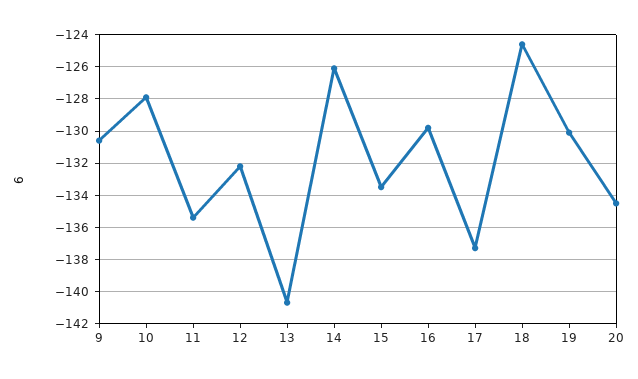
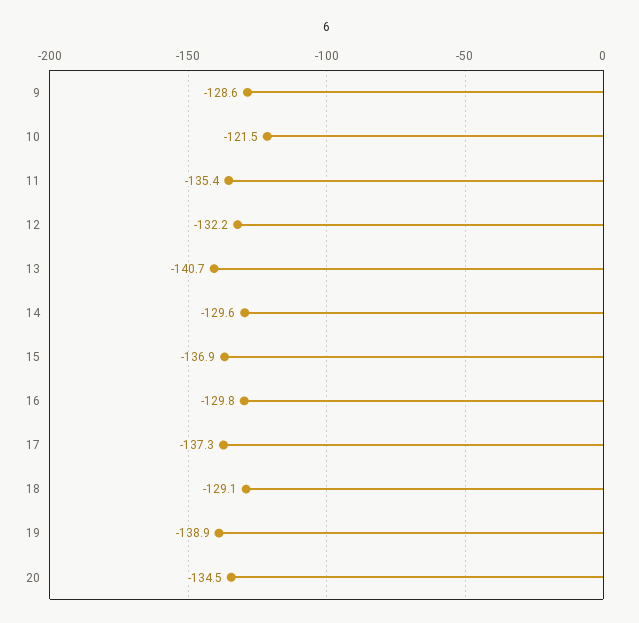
9: -130.5 -> -128.6
10: -128 -> -121.5
14: -126 -> -129.6
15: -133.5 -> -136.9
18: -124.5 -> -129.1
19: -130 -> -138.9

